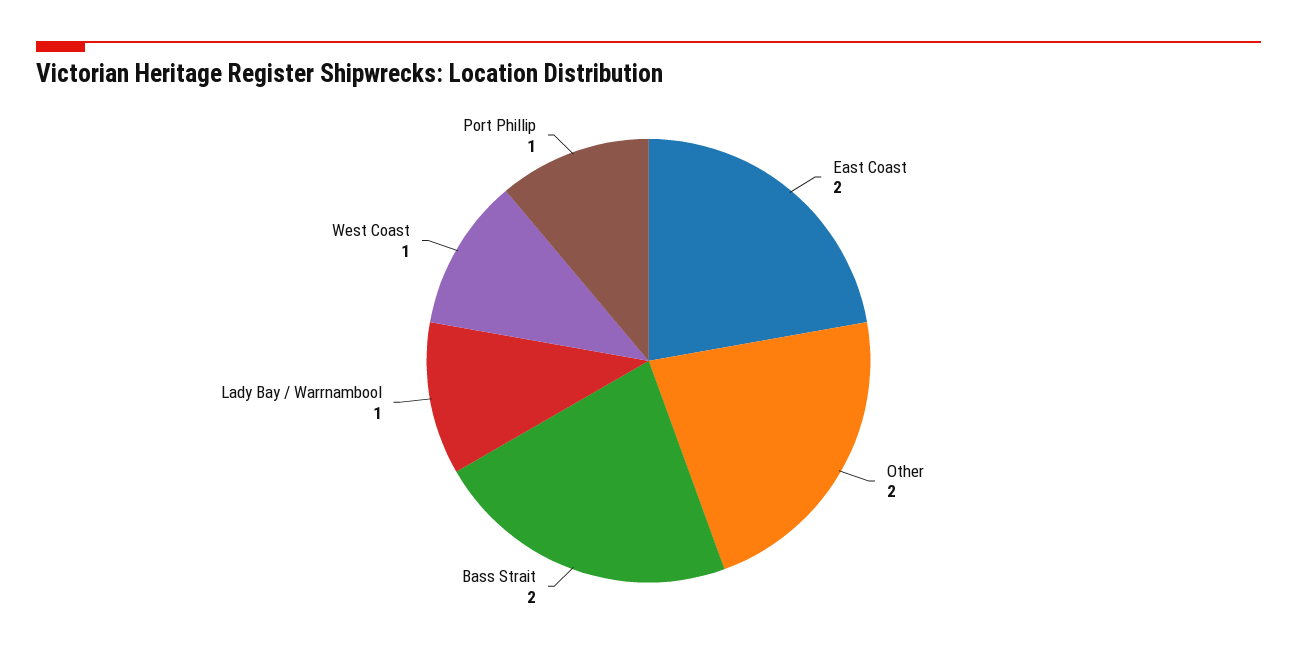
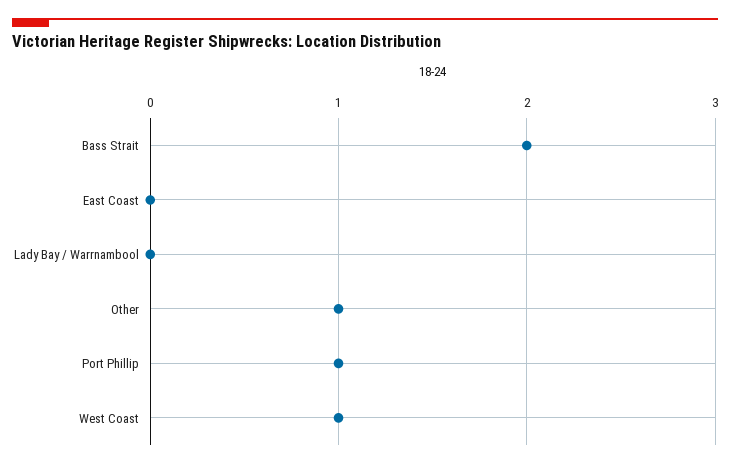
East Coast: 2 -> 0
Other: 2 -> 1
Lady Bay / Warrnambool: 1 -> 0

